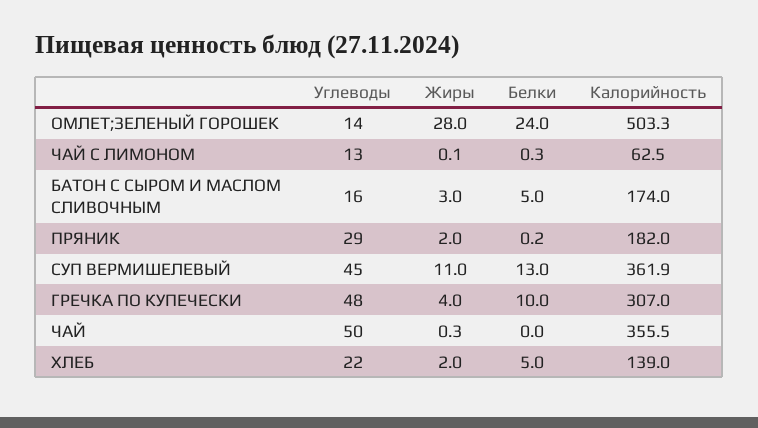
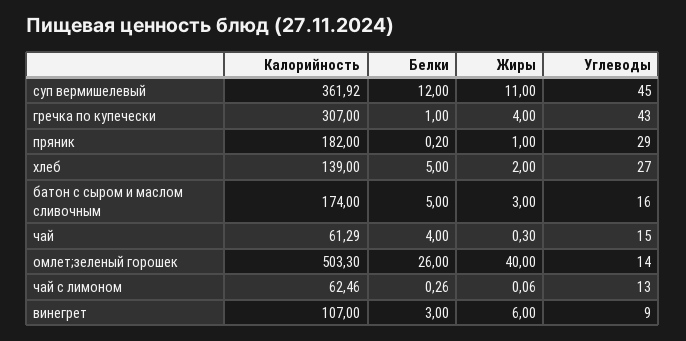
Жиры, ОМЛЕТ;ЗЕЛЕНЫЙ ГОРОШЕК: 28 -> 40
Белки, ОМЛЕТ;ЗЕЛЕНЫЙ ГОРОШЕК: 24 -> 26
Жиры, ПРЯНИК: 2 -> 1
Белки, СУП ВЕРМИШЕЛЕВЫЙ: 13 -> 12
Углеводы, ГРЕЧКА ПО КУПЕЧЕСКИ: 48 -> 43
Белки, ГРЕЧКА ПО КУПЕЧЕСКИ: 10 -> 1
Углеводы, ЧАЙ: 50 -> 15
Белки, ЧАЙ: 0 -> 4
Калорийность, ЧАЙ: 355.5 -> 61.29
Углеводы, ХЛЕБ: 22 -> 27
Калорийность, винегрет: none -> 107
Белки, винегрет: none -> 3
Жиры, винегрет: none -> 6
Углеводы, винегрет: none -> 9

